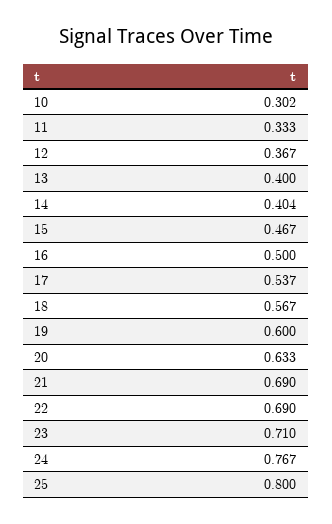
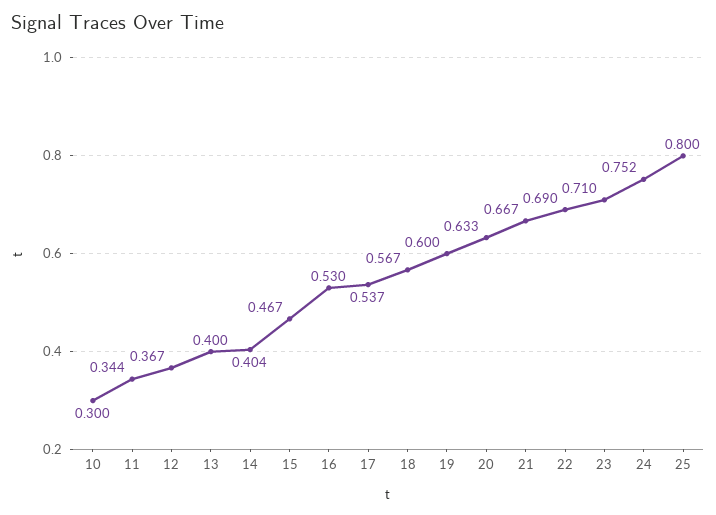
10: 0.302 -> 0.3
11: 0.333 -> 0.344
16: 0.5 -> 0.53
21: 0.69 -> 0.667
24: 0.767 -> 0.752

